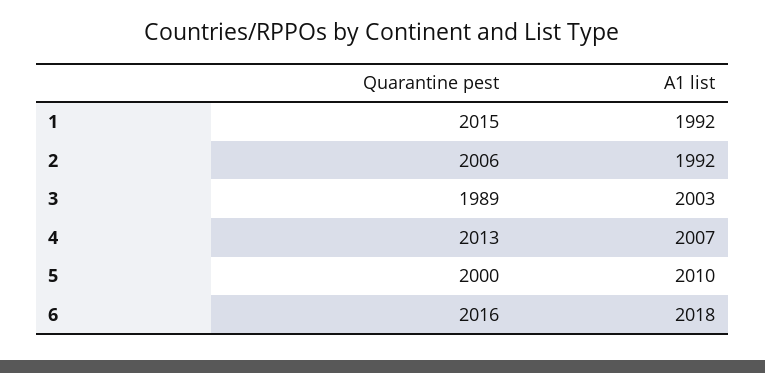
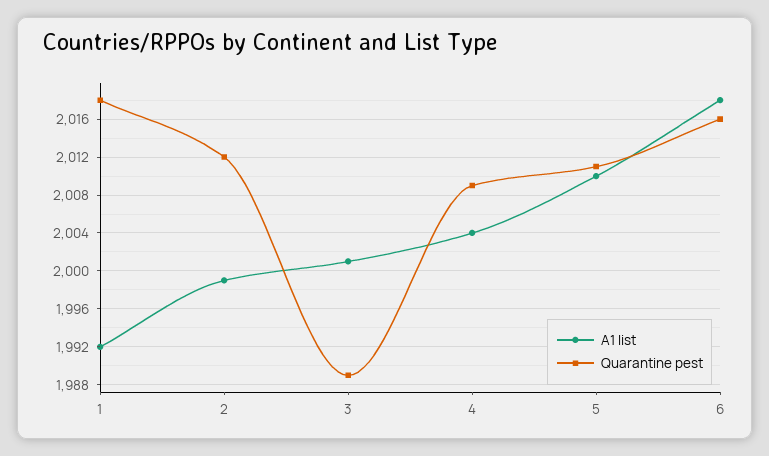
Quarantine pest, 1: 2015 -> 2018
Quarantine pest, 2: 2006 -> 2012
A1 list, 2: 1992 -> 1999
A1 list, 3: 2003 -> 2001
Quarantine pest, 4: 2013 -> 2009
A1 list, 4: 2007 -> 2004
Quarantine pest, 5: 2000 -> 2011

